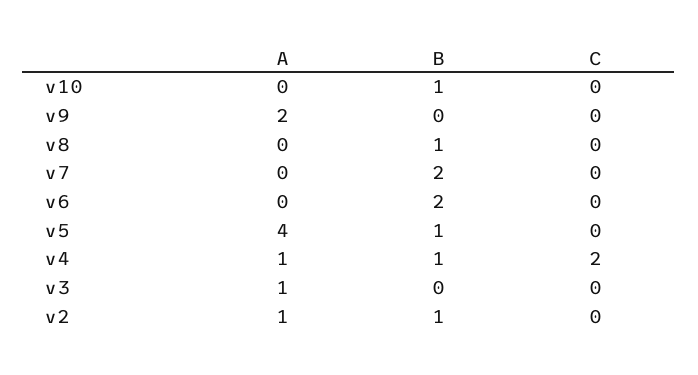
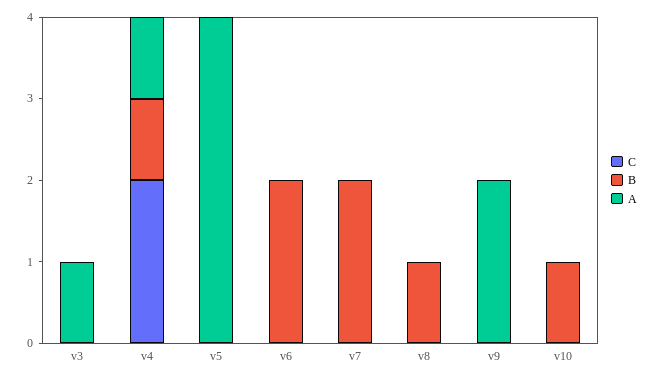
B, v5: 1 -> 0
A, v2: 1 -> none
B, v2: 1 -> none
C, v2: 0 -> none

